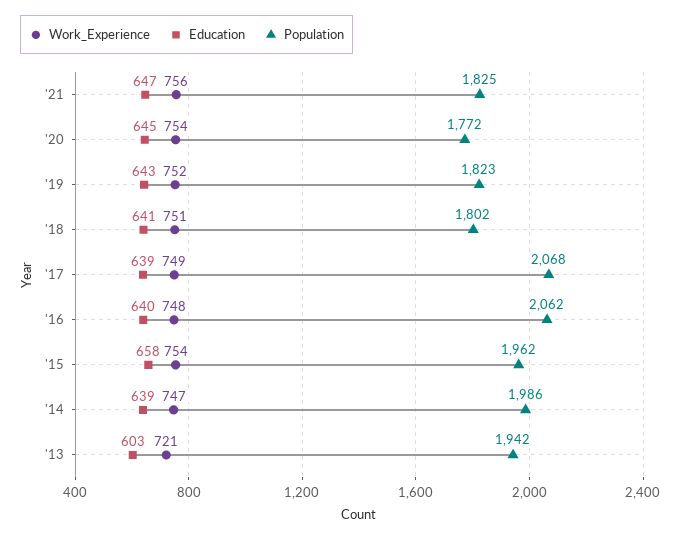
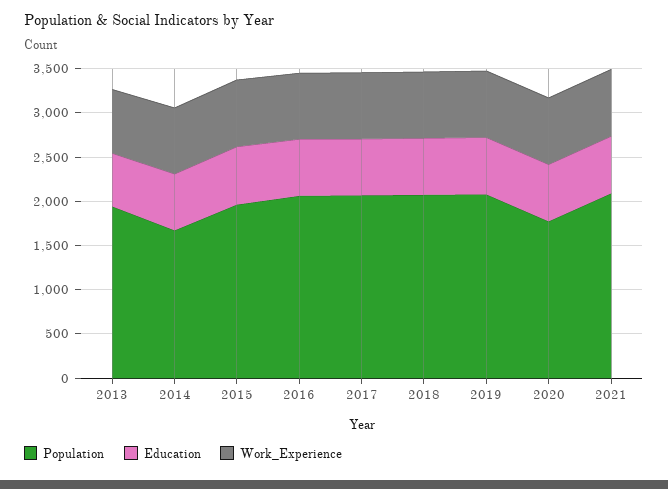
Population, '21: 1825 -> 2100
Population, '19: 1823 -> 2100
Population, '18: 1802 -> 2100
Population, '14: 1986 -> 1700

